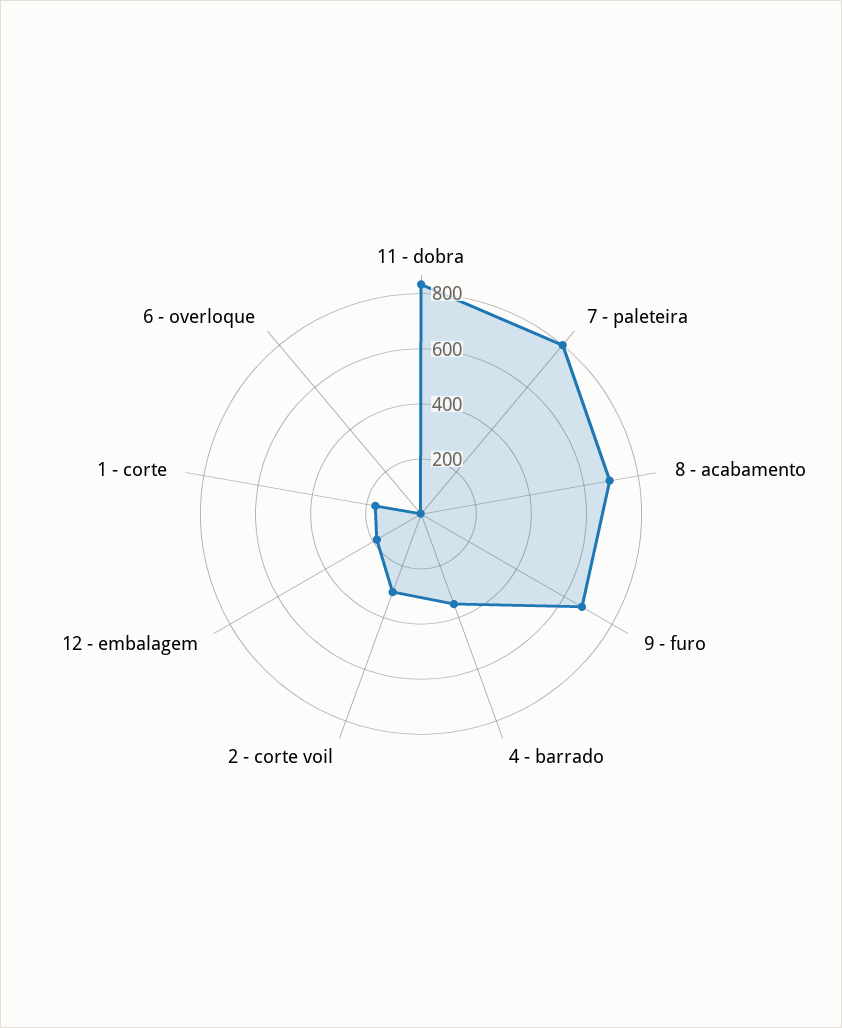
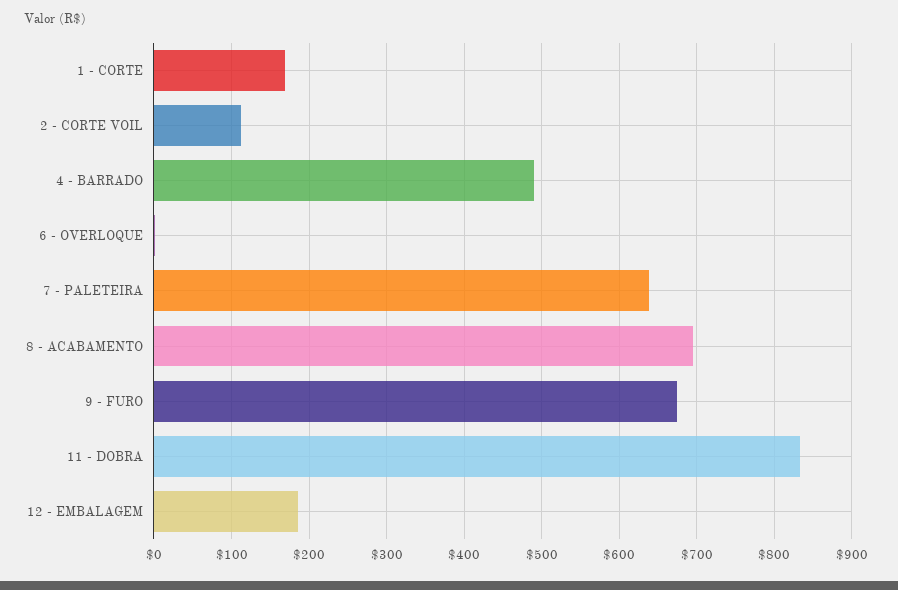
7 - paleteira: 800 -> 640
4 - barrado: 350 -> 490
2 - corte voil: 300 -> 110

